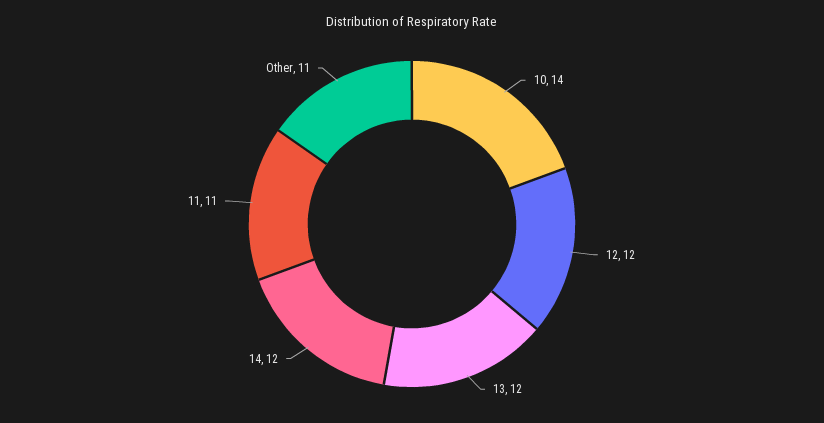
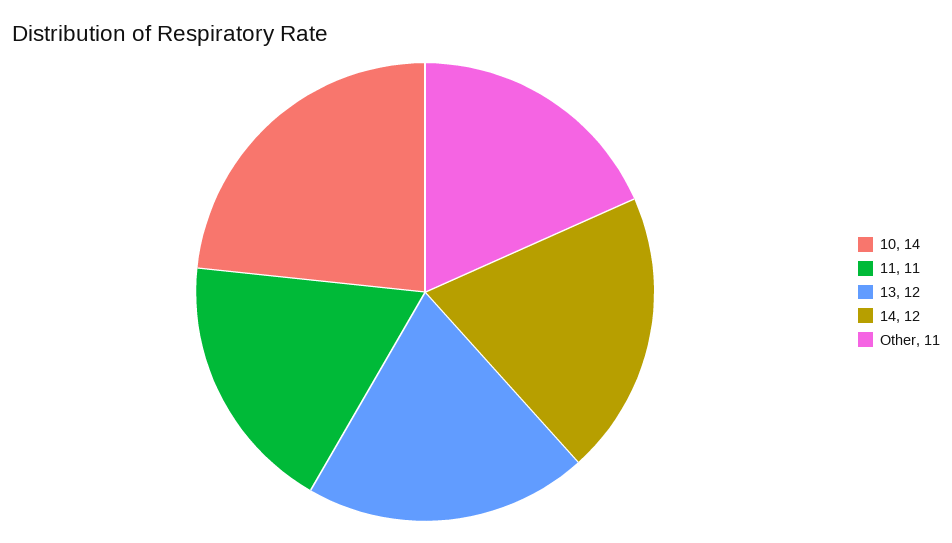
12: 12 -> none

